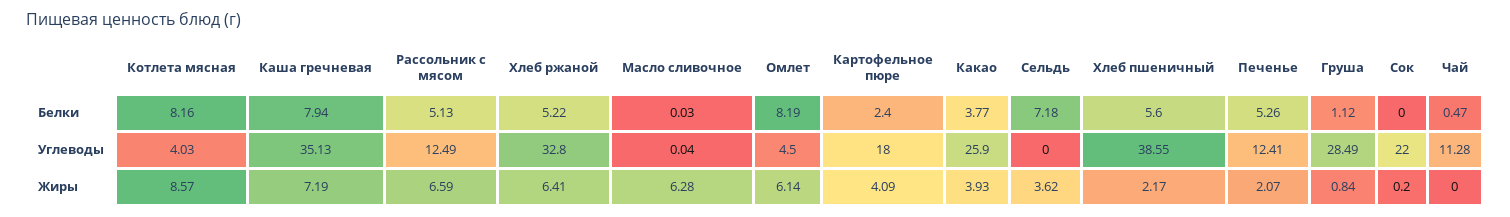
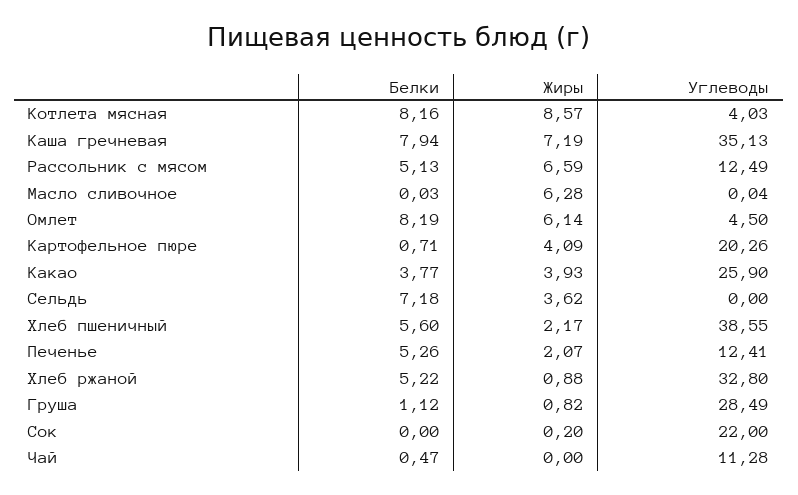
Картофельное пюре, Белки: 2.4 -> 0.71
Картофельное пюре, Углеводы: 18 -> 20.26
Хлеб ржаной, Жиры: 6.41 -> 0.88
Груша, Жиры: 0.84 -> 0.82

